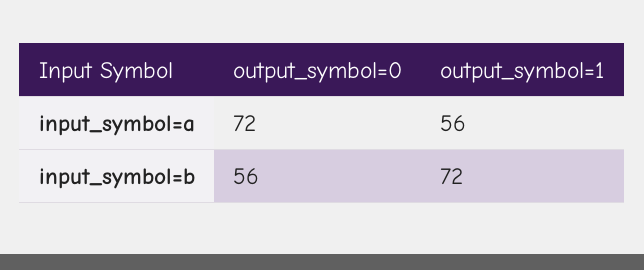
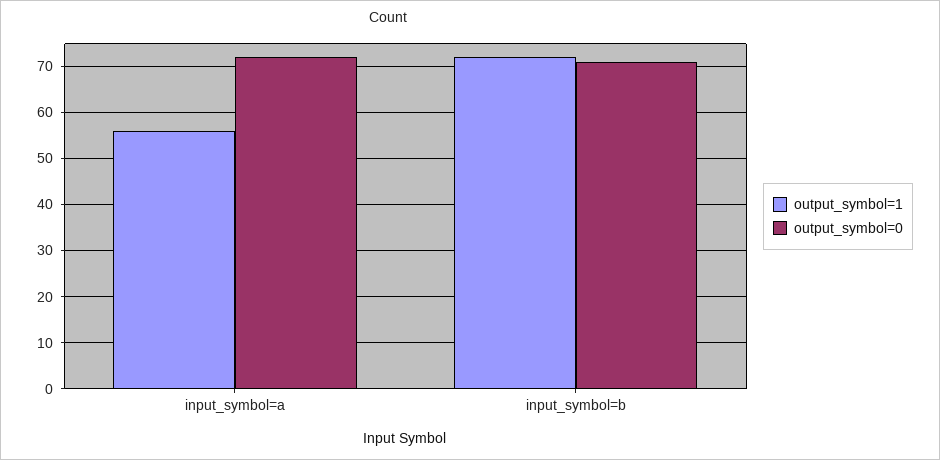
output_symbol=0, input_symbol=b: 56 -> 70

